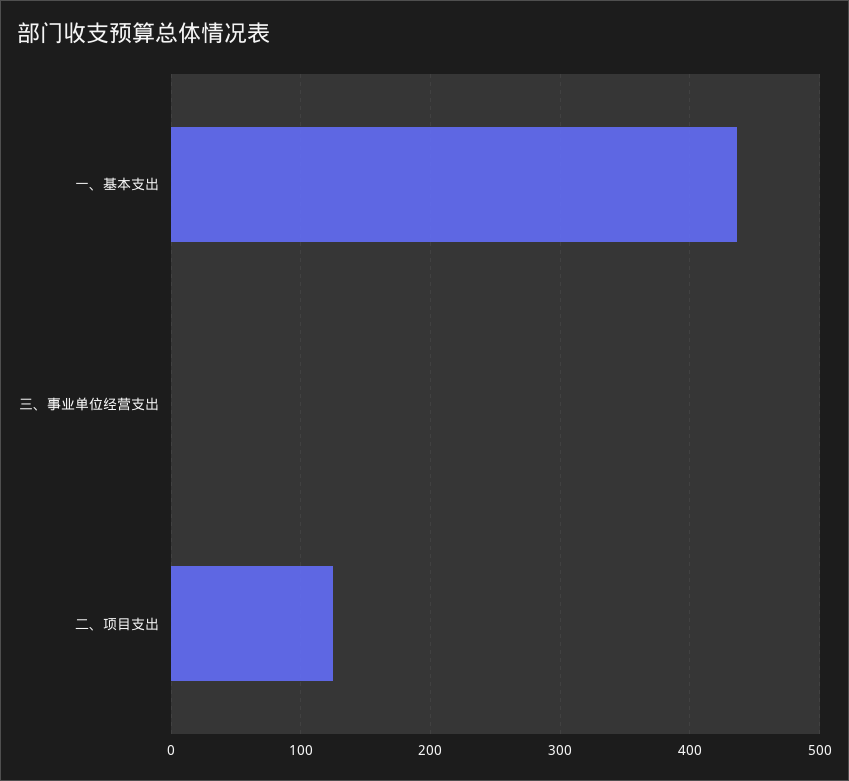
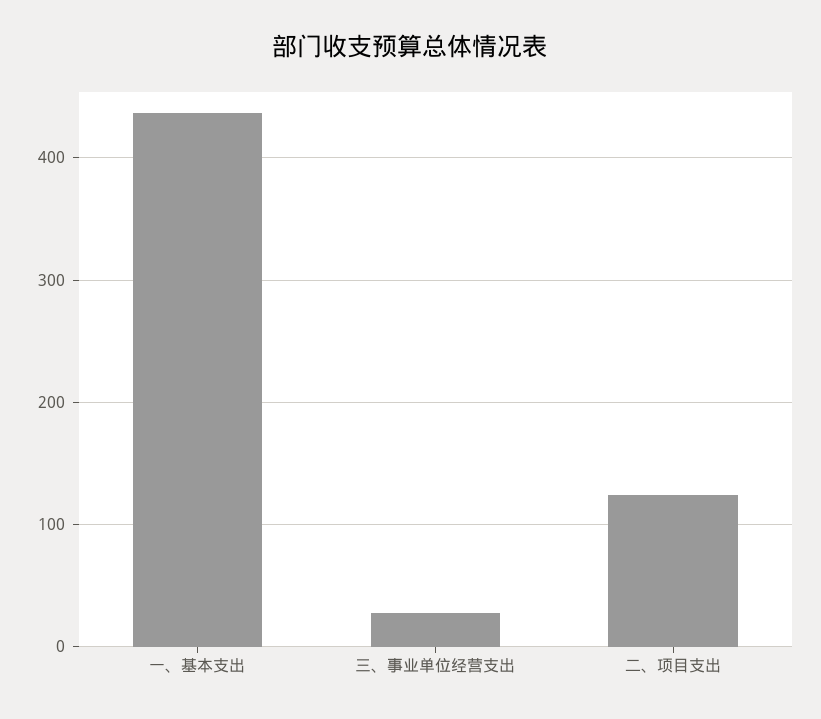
三、事业单位经营支出: 0 -> 30

